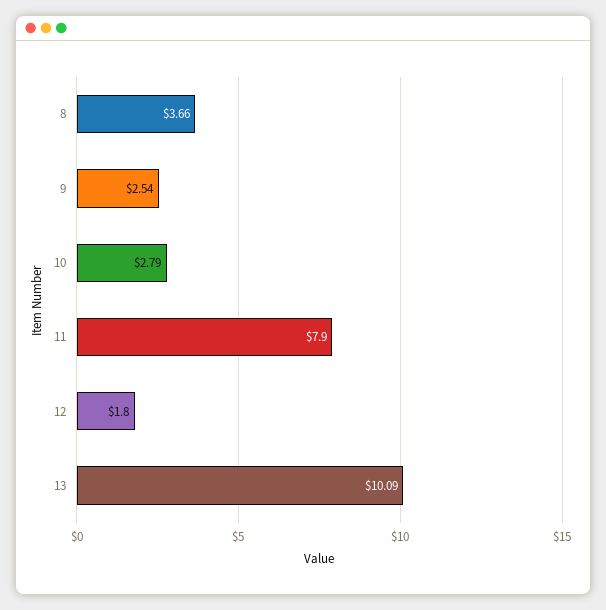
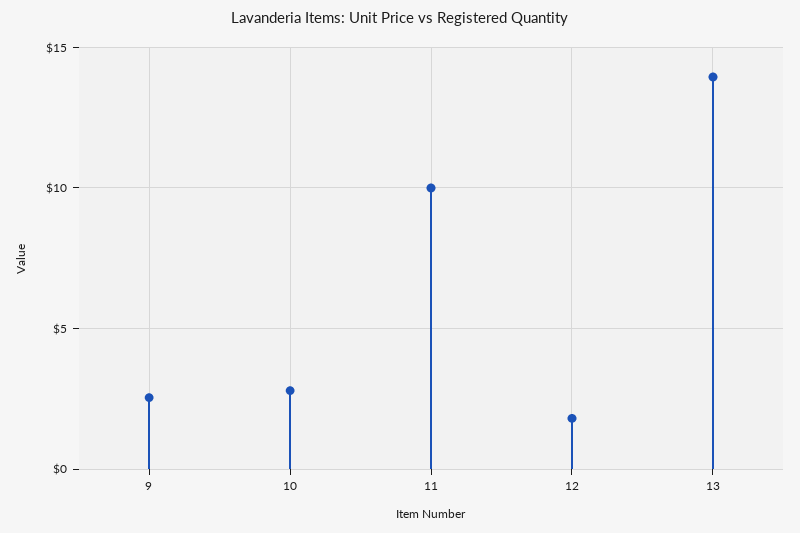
8: 3.66 -> none
11: 7.9 -> 10
13: 10.09 -> 14

